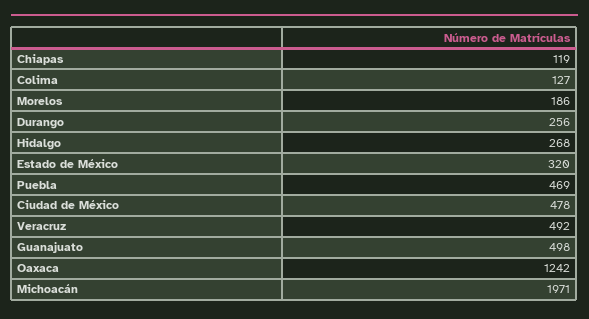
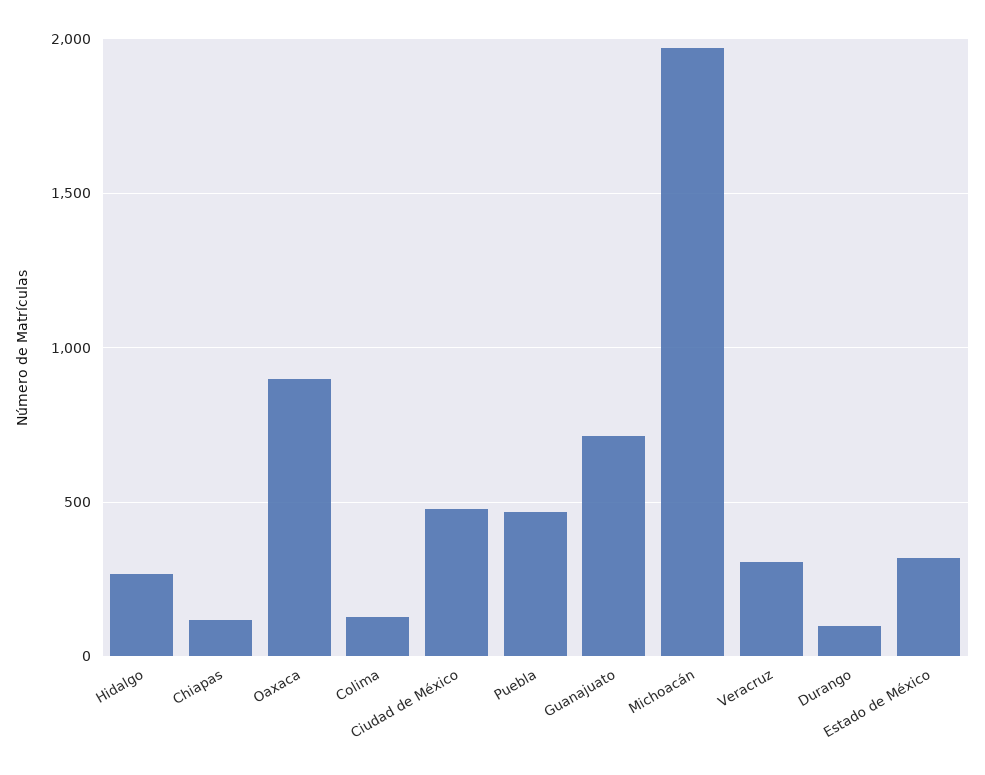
Morelos: 186 -> none
Durango: 256 -> 100
Veracruz: 492 -> 300
Guanajuato: 498 -> 700
Oaxaca: 1242 -> 900

